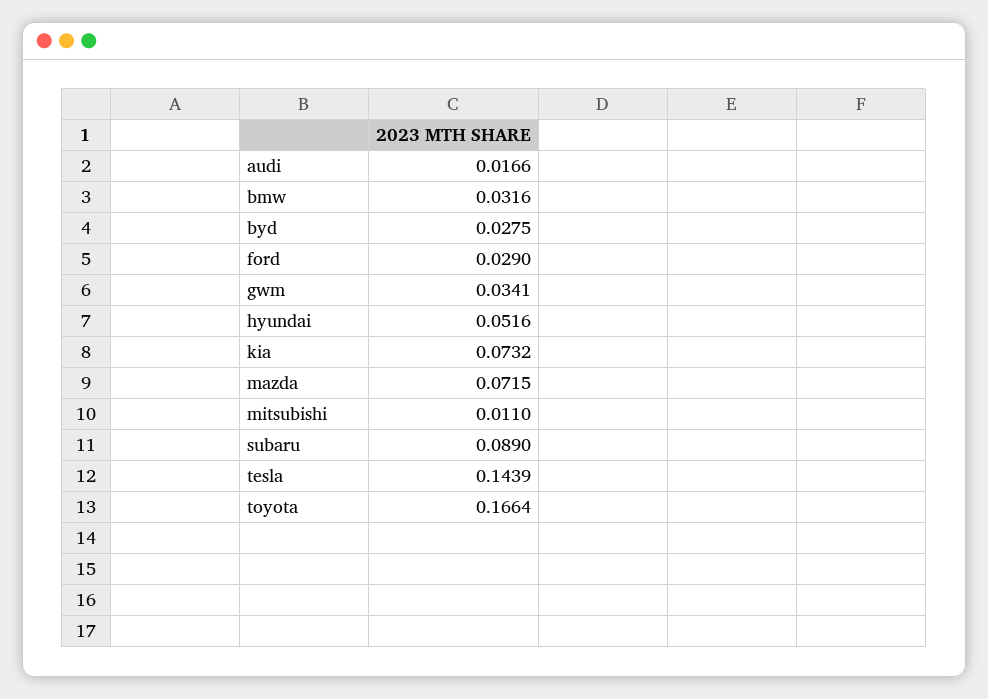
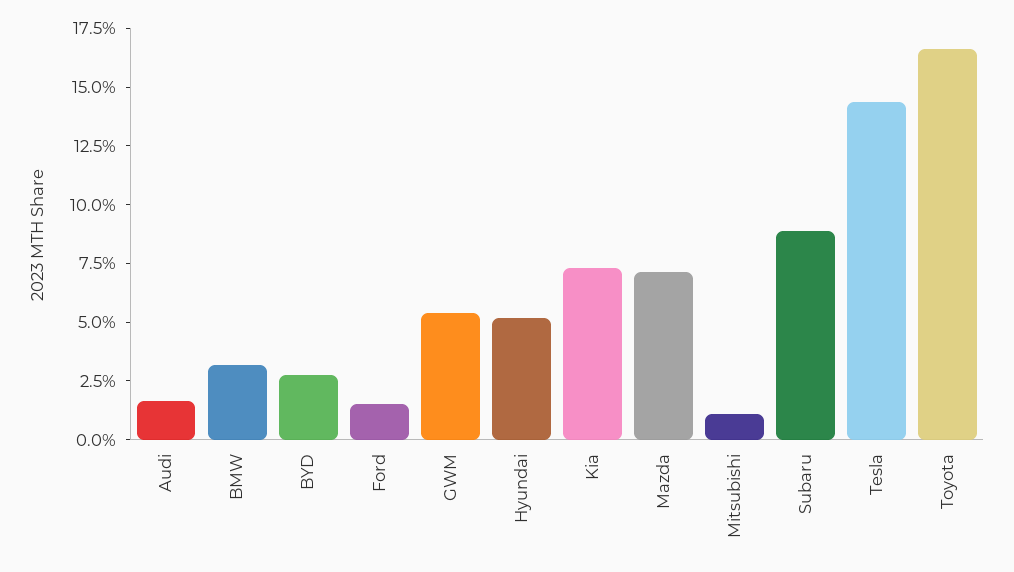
ford: 0.029 -> 0.015
gwm: 0.0341 -> 0.055

